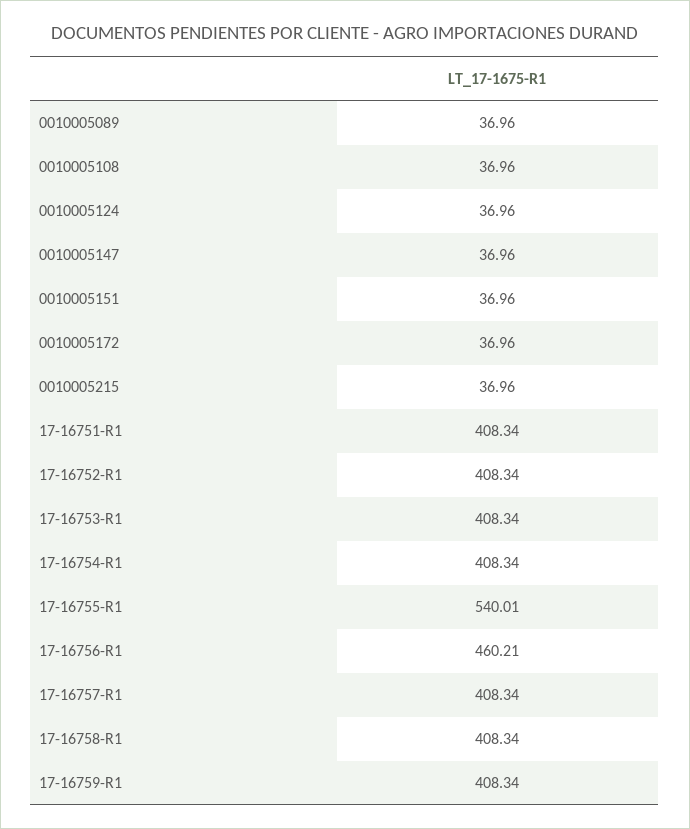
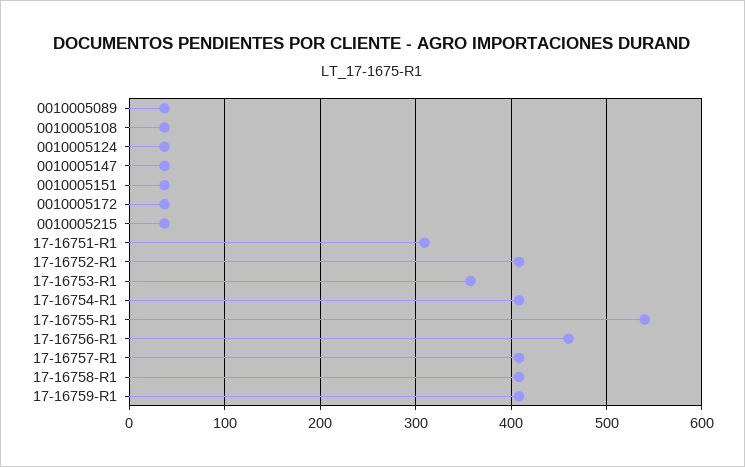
17-16751-R1: 408.34 -> 310
17-16753-R1: 408.34 -> 360

